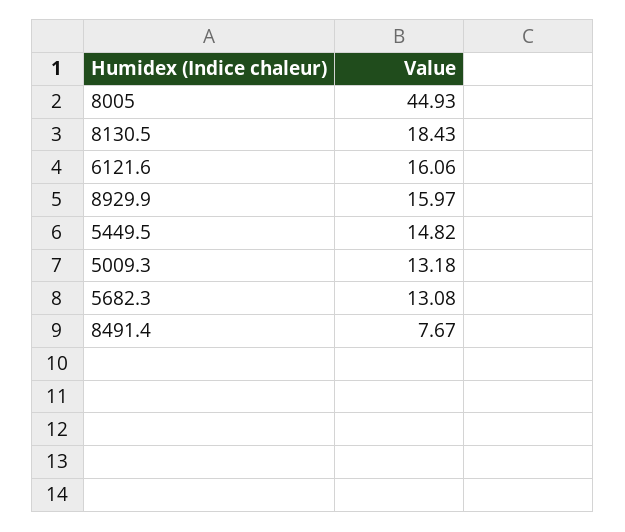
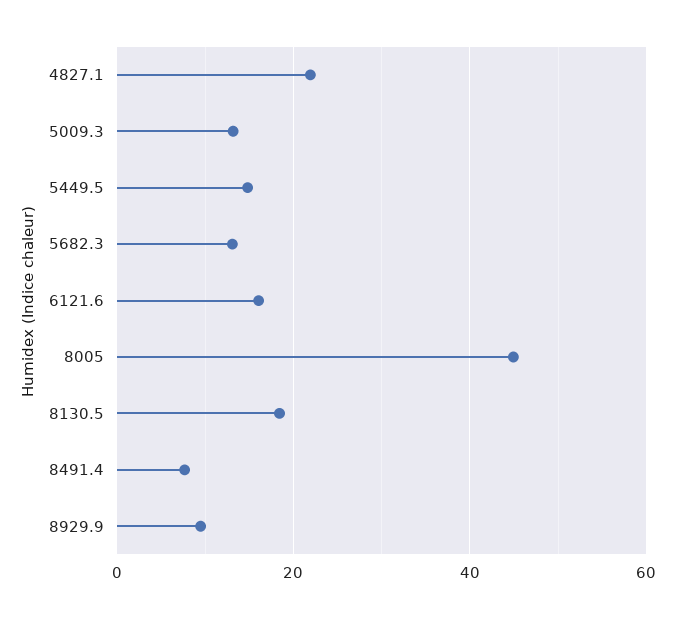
8929.9: 15.97 -> 10
4827.1: none -> 22

